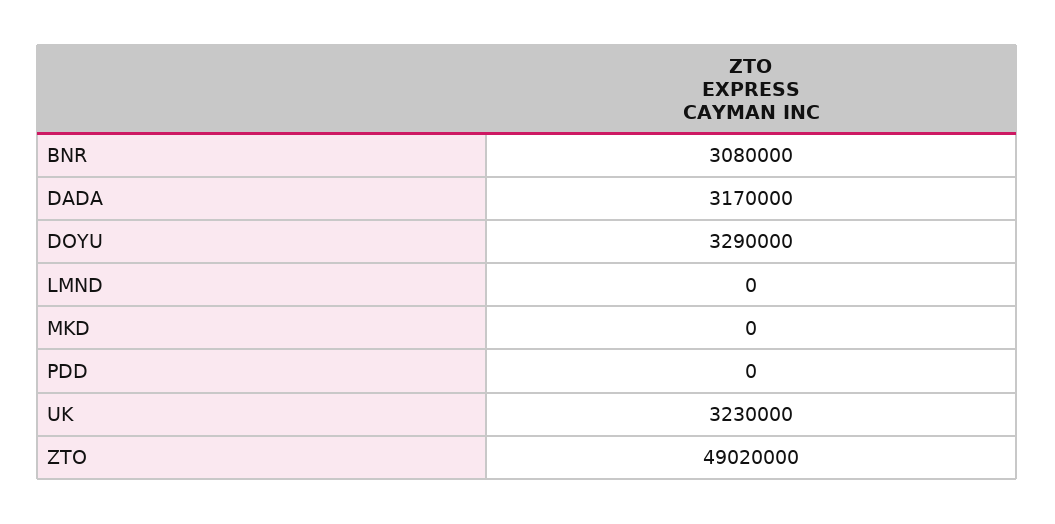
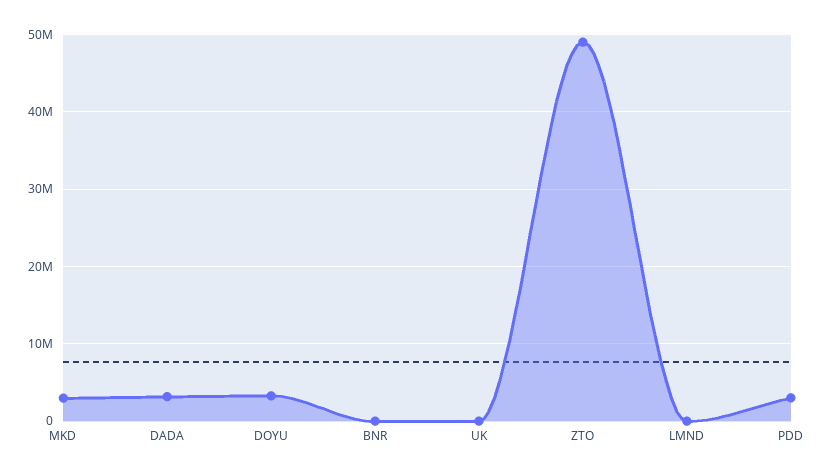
BNR: 3080000 -> 0
MKD: 0 -> 3000000
PDD: 0 -> 3000000
UK: 3230000 -> 0

